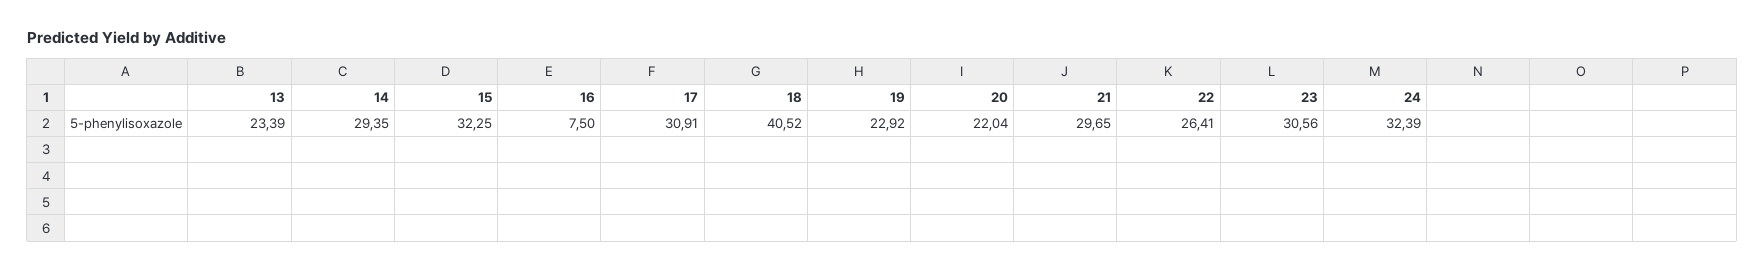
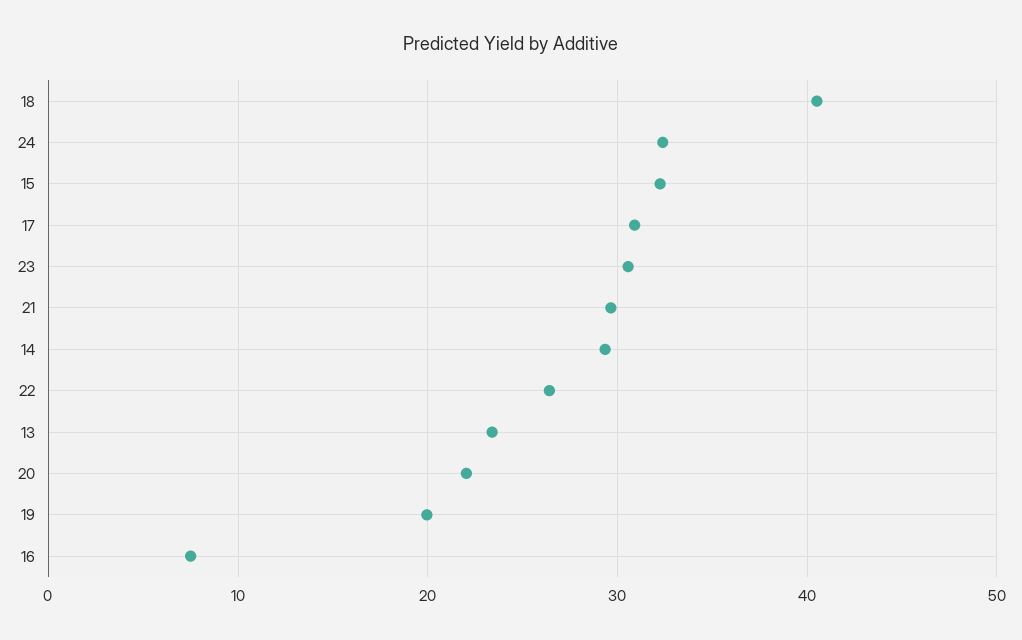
19: 22.92 -> 20

